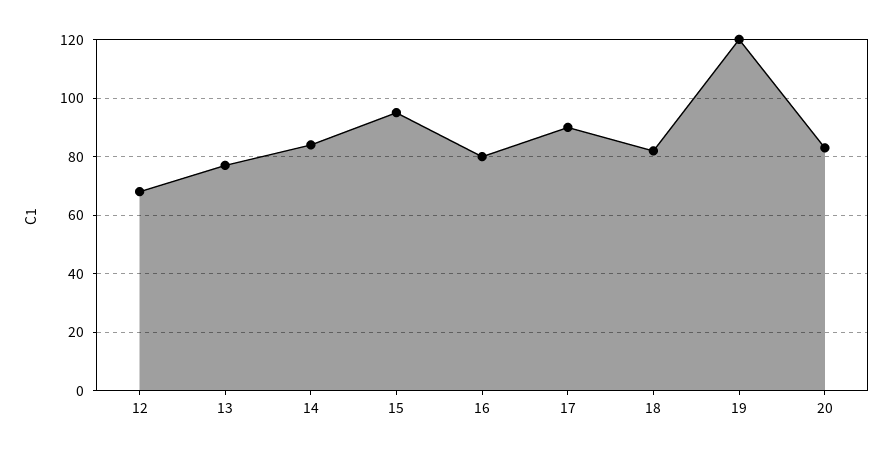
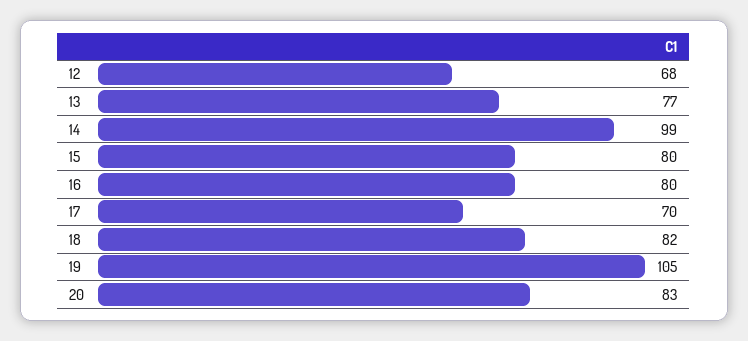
14: 85 -> 99
15: 95 -> 80
17: 90 -> 70
19: 120 -> 105

